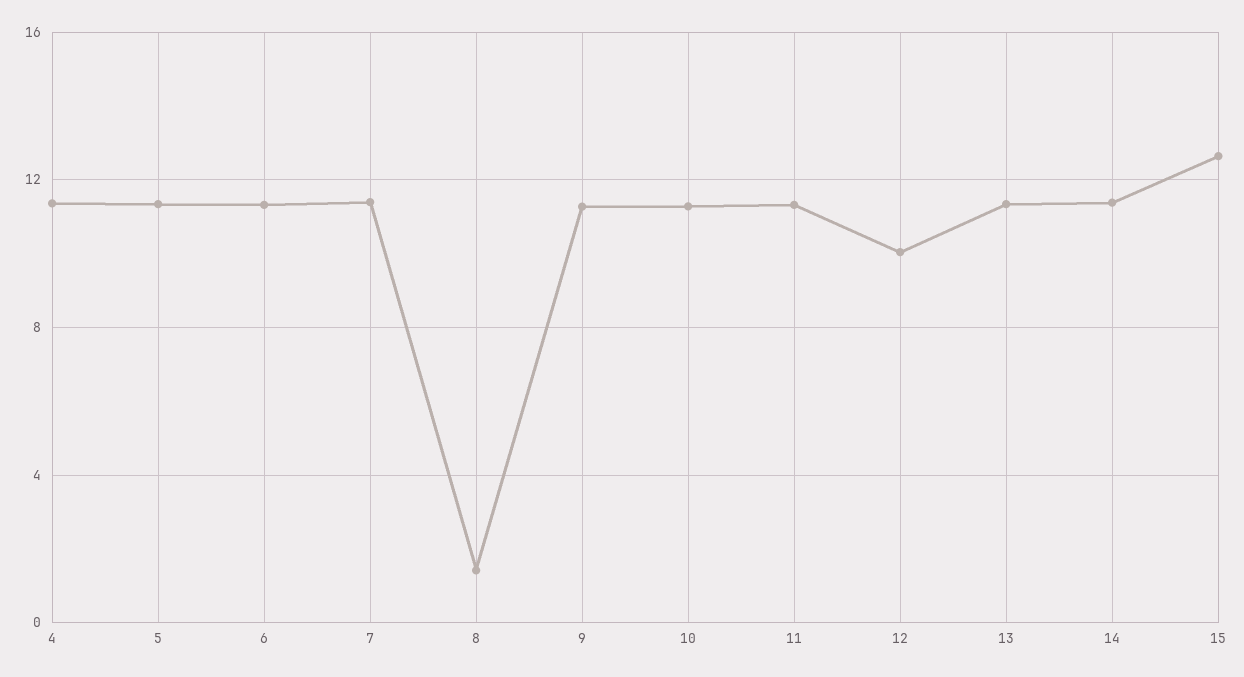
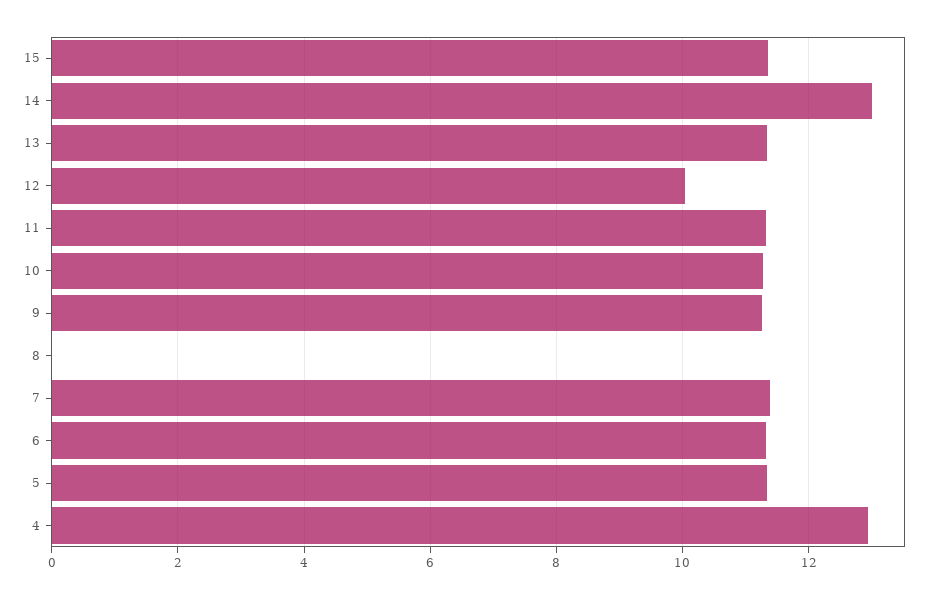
4: 11.5 -> 13
8: 1.5 -> 0
14: 11.5 -> 13
15: 12.5 -> 11.4

